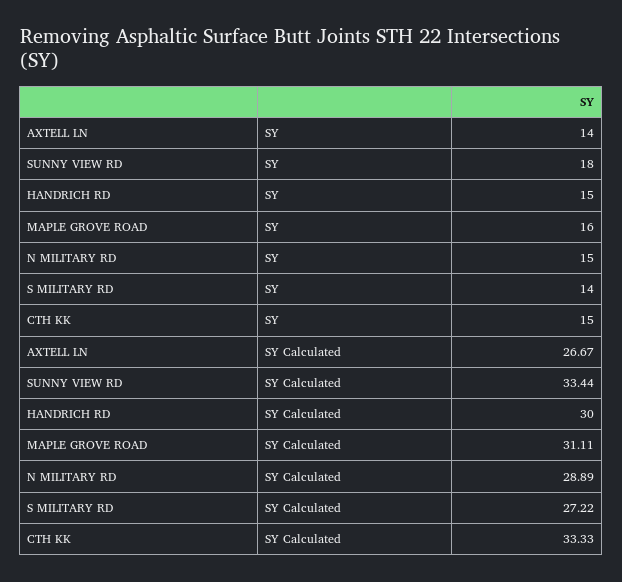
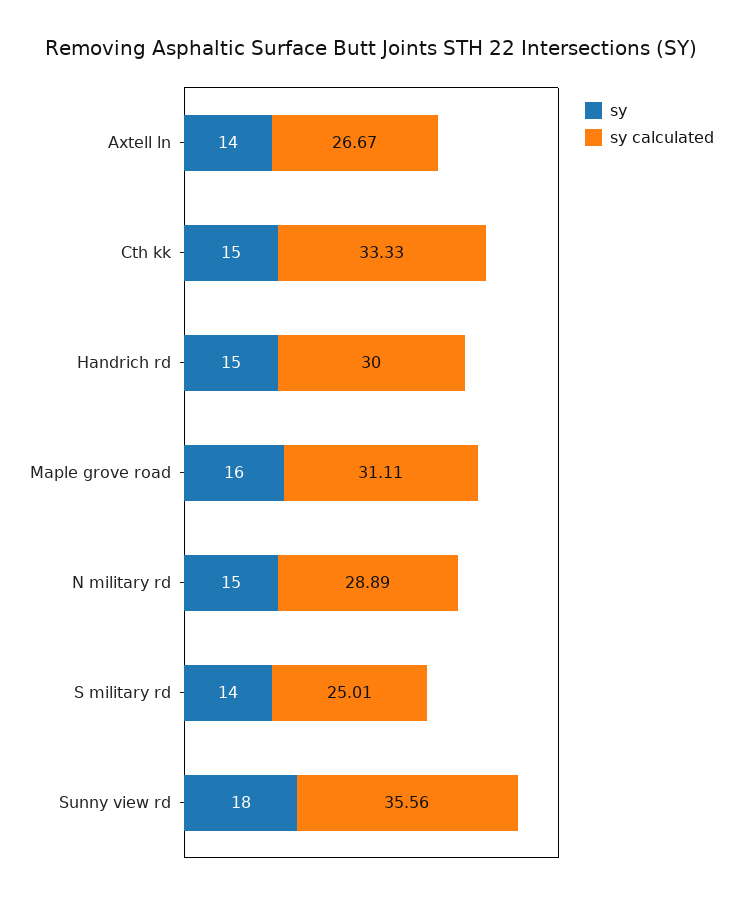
SY Calculated, SUNNY VIEW RD: 33.44 -> 35.56
SY Calculated, S MILITARY RD: 27.22 -> 25.01

